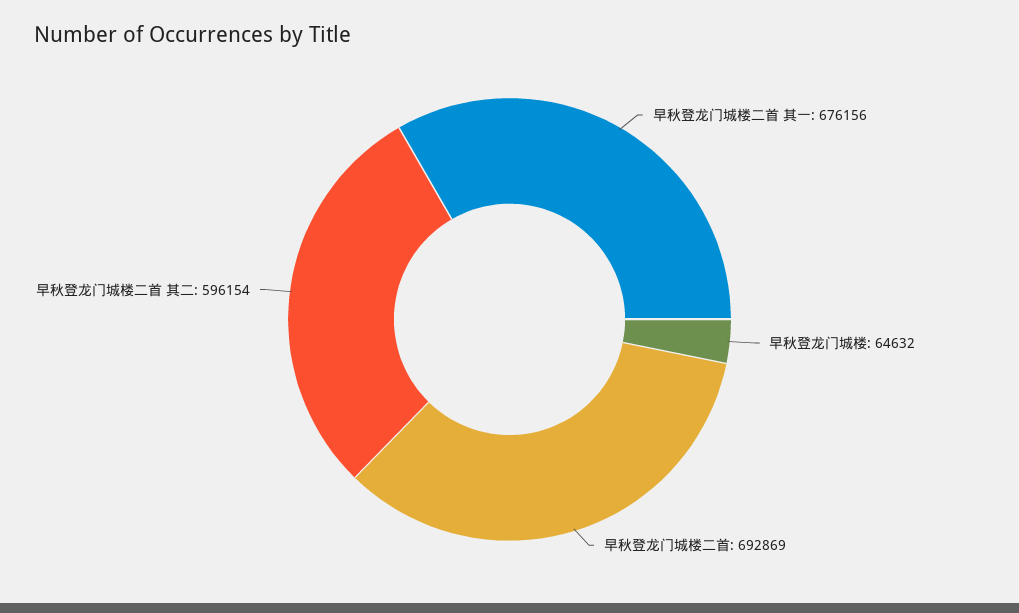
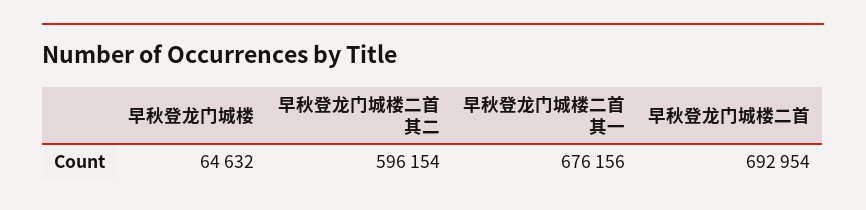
早秋登龙门城楼二首: 692869 -> 692954

